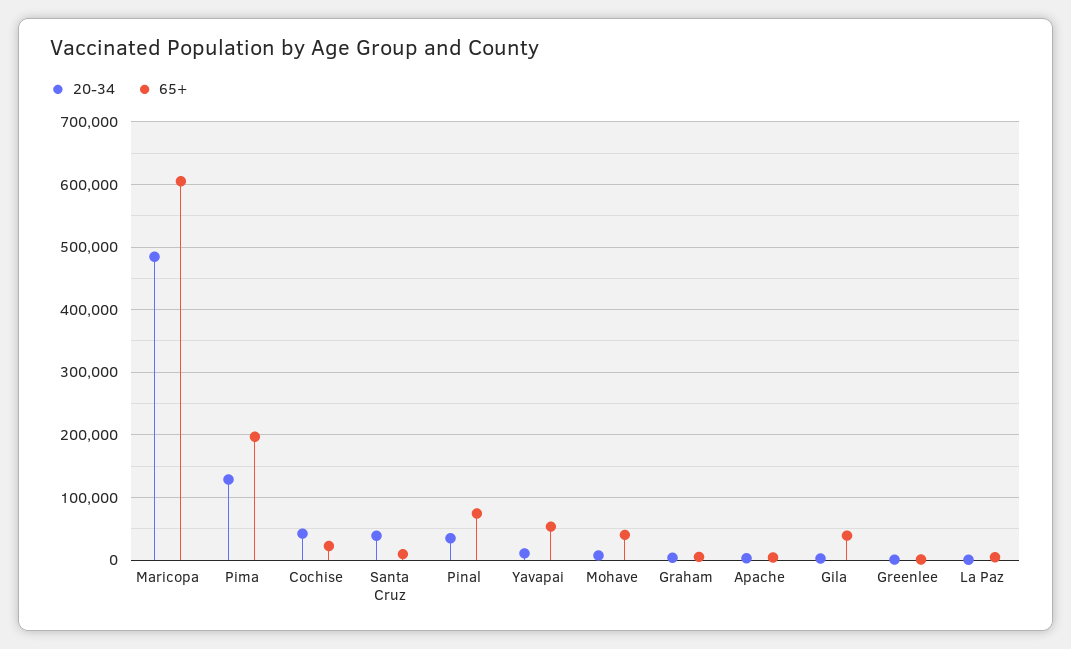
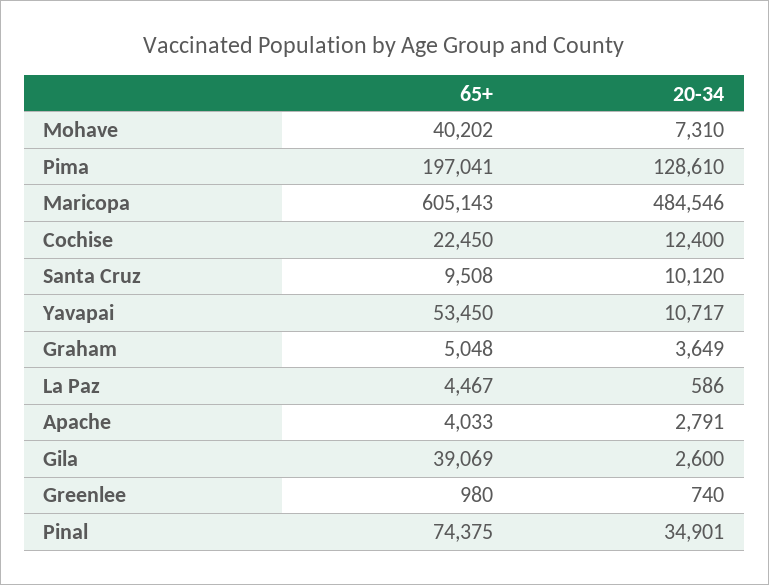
20-34, Cochise: 40000 -> 12400
20-34, Santa Cruz: 40000 -> 10120

